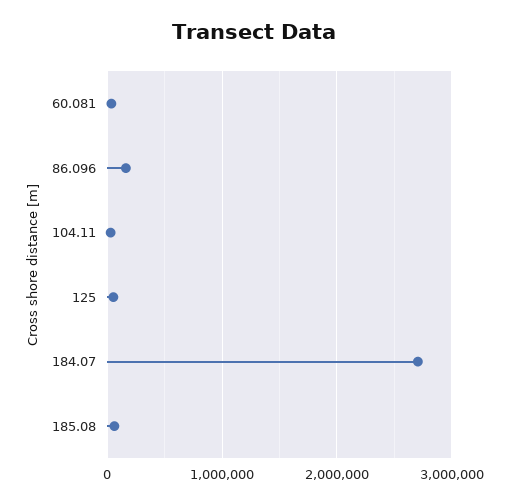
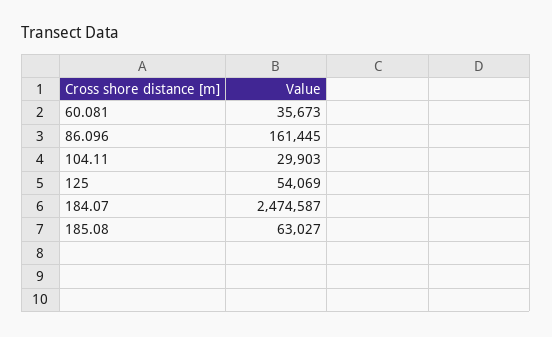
184.07: 2700000 -> 2474587

